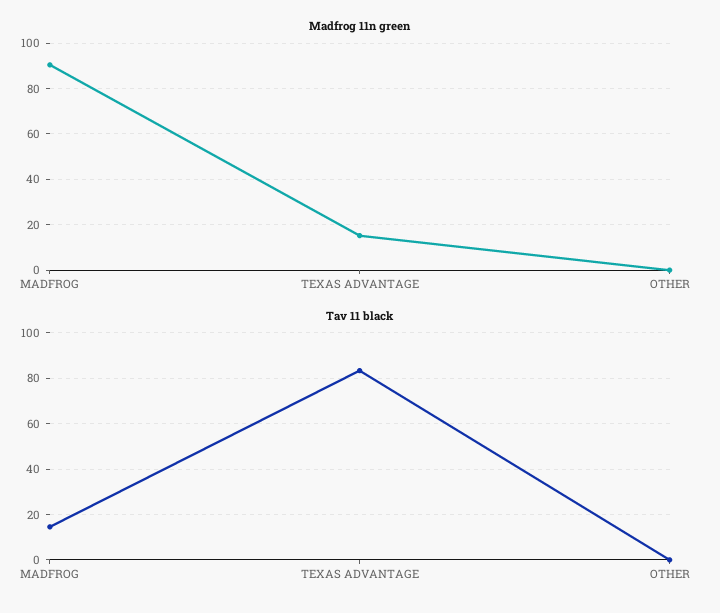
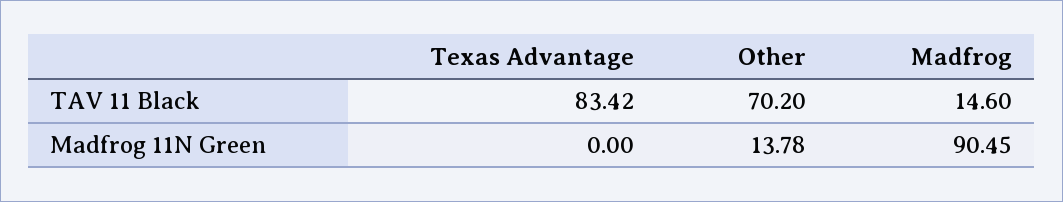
Madfrog 11n green, TEXAS ADVANTAGE: 15 -> 0
Madfrog 11n green, OTHER: 0 -> 13.78
Tav 11 black, OTHER: 0 -> 70.2

